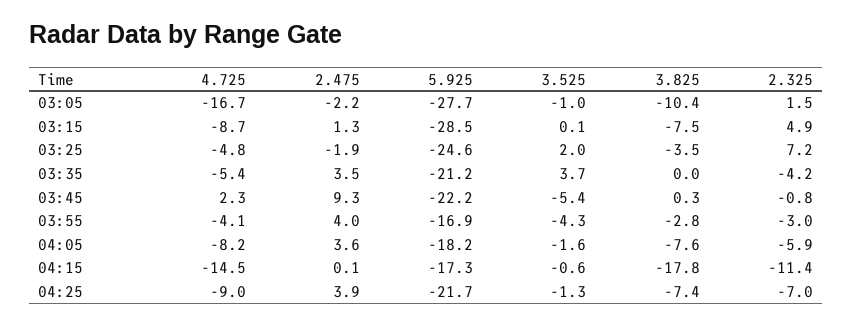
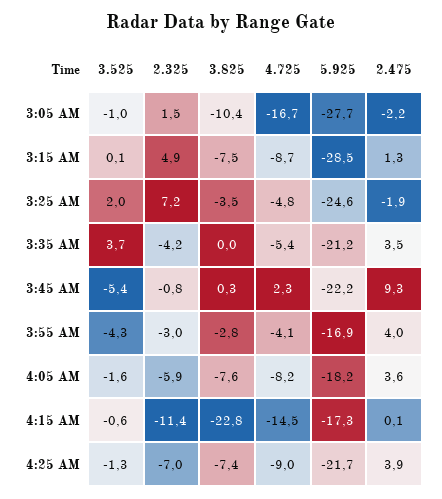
3.825, 04:15: -17.8 -> -22.8

